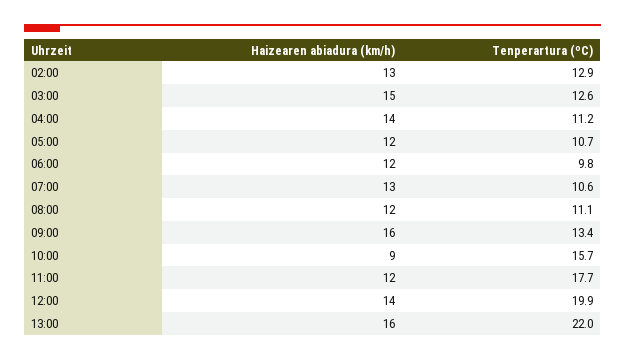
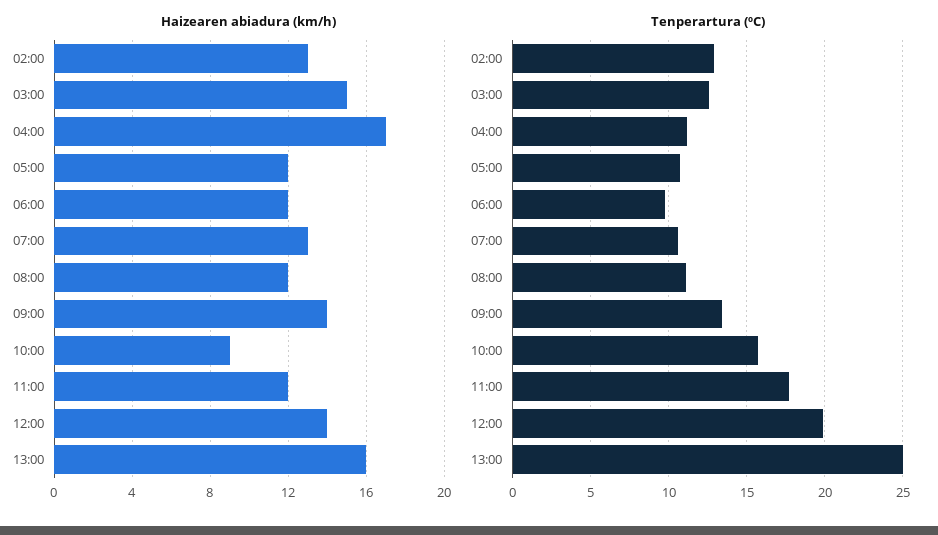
Haizearen abiadura (km/h), 04:00: 14 -> 17
Haizearen abiadura (km/h), 09:00: 16 -> 14
Tenperartura (ºC), 13:00: 22 -> 25

